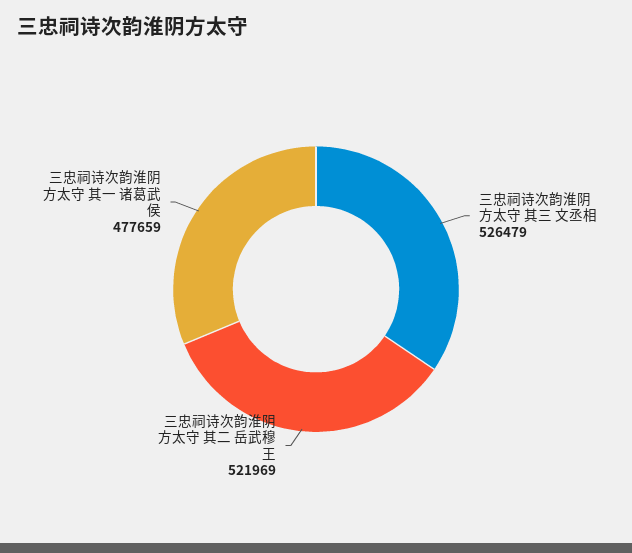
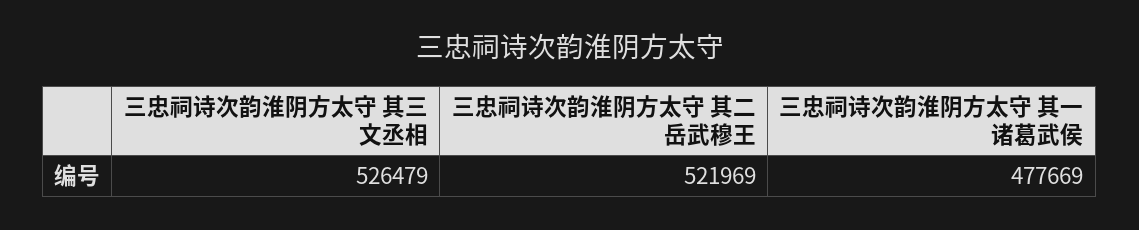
三忠祠诗次韵淮阴方太守 其一 诸葛武侯: 477659 -> 477669

